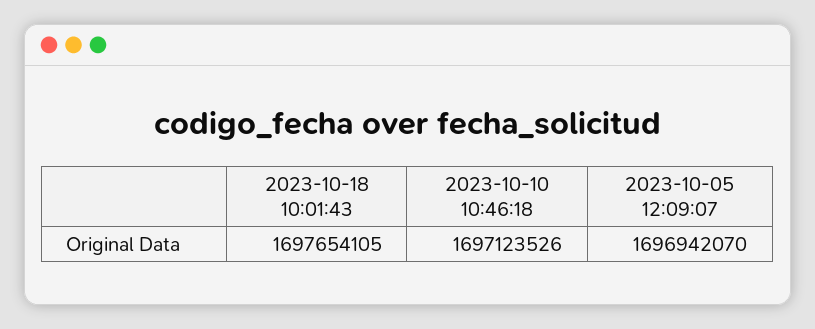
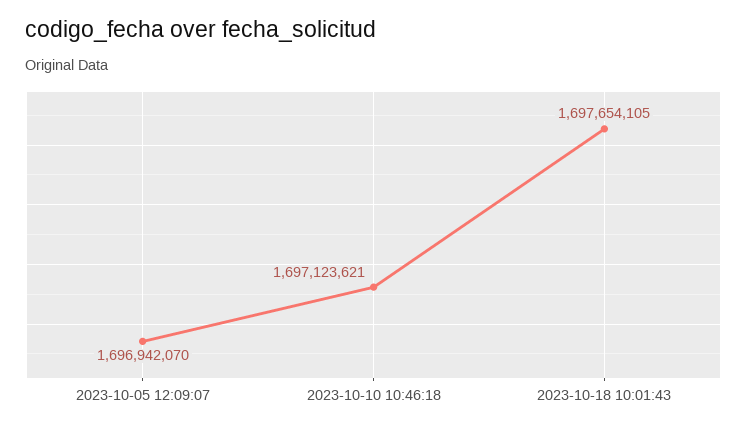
2023-10-10 10:46:18: 1697123526 -> 1697123621

